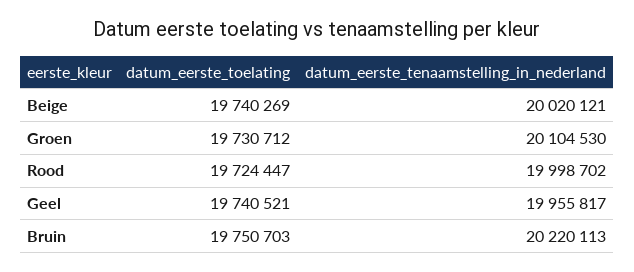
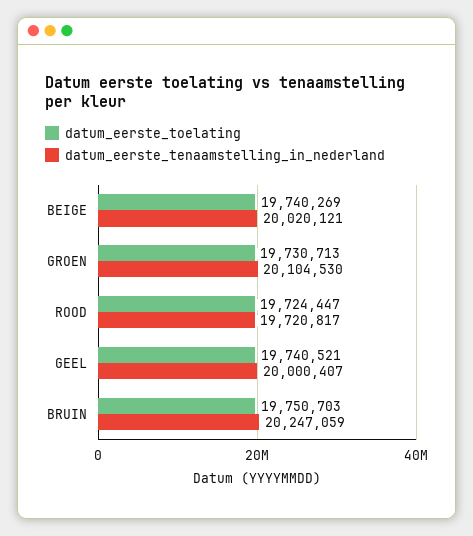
datum_eerste_toelating, Groen: 19730712 -> 19730713
datum_eerste_tenaamstelling_in_nederland, Rood: 19998702 -> 19720817
datum_eerste_tenaamstelling_in_nederland, Geel: 19955817 -> 20000407
datum_eerste_tenaamstelling_in_nederland, Bruin: 20220113 -> 20247059

